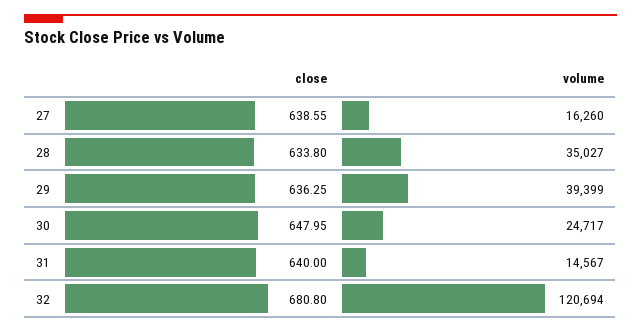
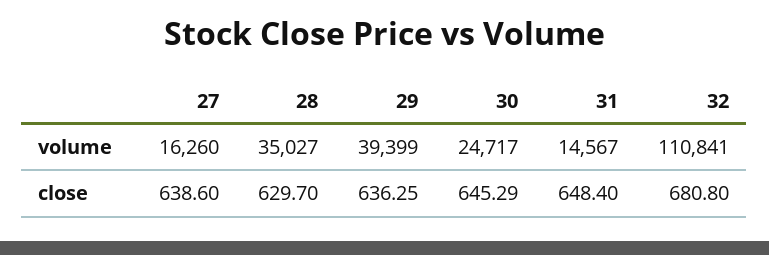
close, 27: 638.55 -> 638.6
close, 28: 633.8 -> 629.7
close, 30: 647.95 -> 645.29
close, 31: 640 -> 648.4
volume, 32: 120694 -> 110841

